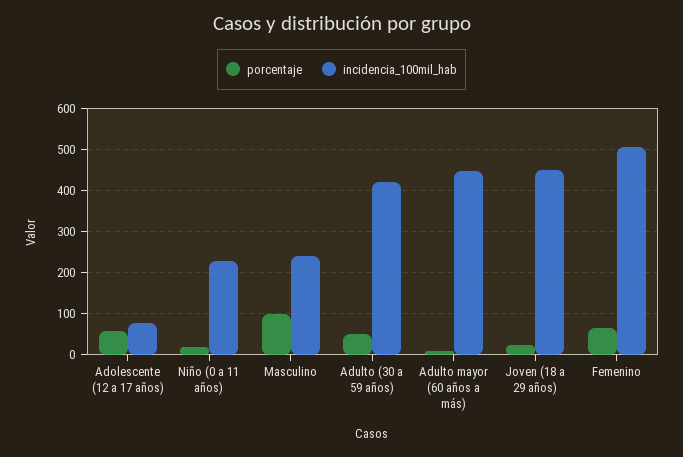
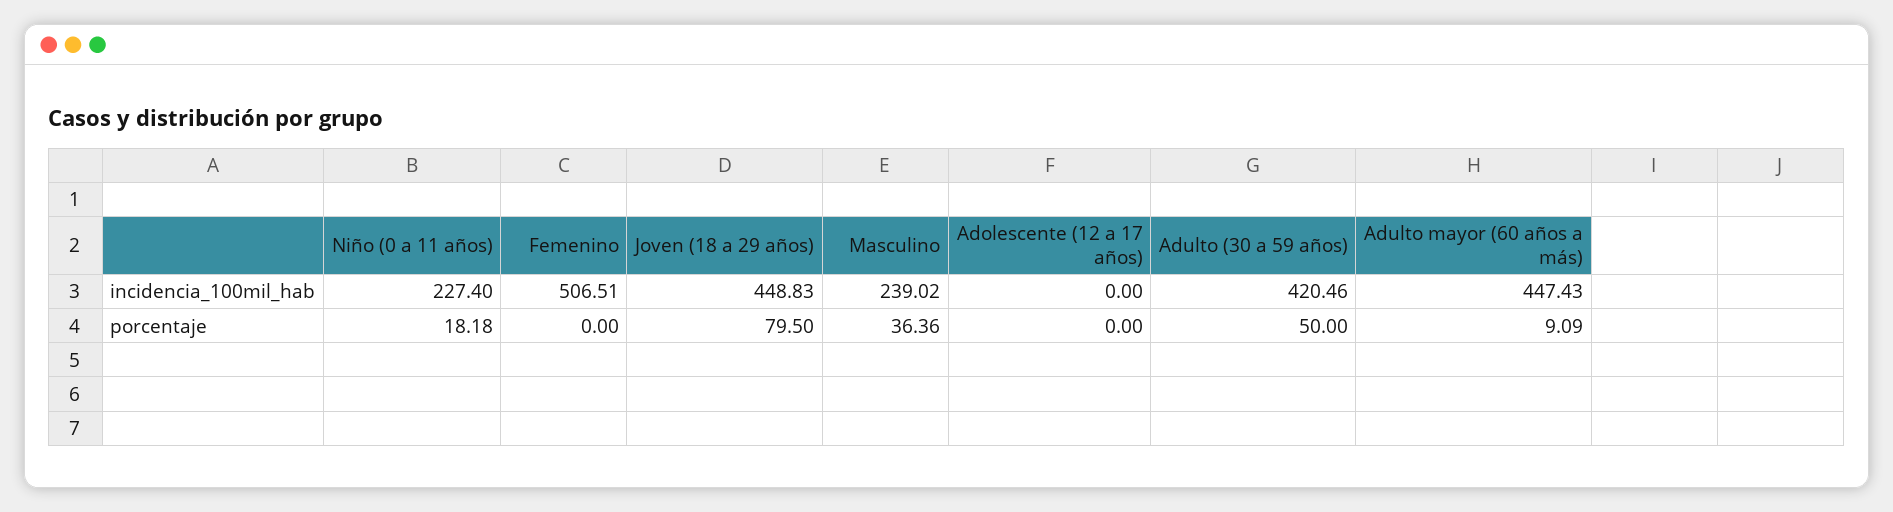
porcentaje, Adolescente (12 a 17 años): 60 -> 0
incidencia_100mil_hab, Adolescente (12 a 17 años): 80 -> 0
porcentaje, Masculino: 100 -> 36.36
porcentaje, Joven (18 a 29 años): 20 -> 79.5
porcentaje, Femenino: 60 -> 0

